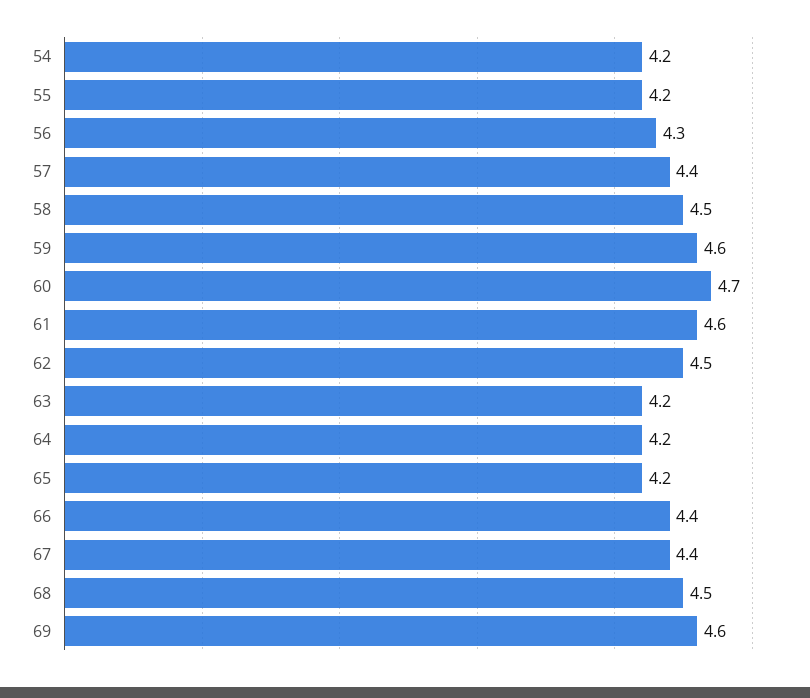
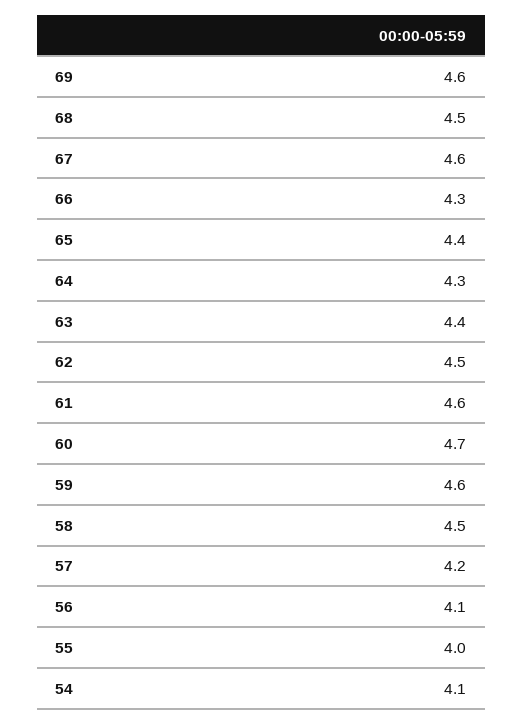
54: 4.2 -> 4.1
55: 4.2 -> 4
56: 4.3 -> 4.1
57: 4.4 -> 4.2
63: 4.2 -> 4.4
64: 4.2 -> 4.3
65: 4.2 -> 4.4
66: 4.4 -> 4.3
67: 4.4 -> 4.6

